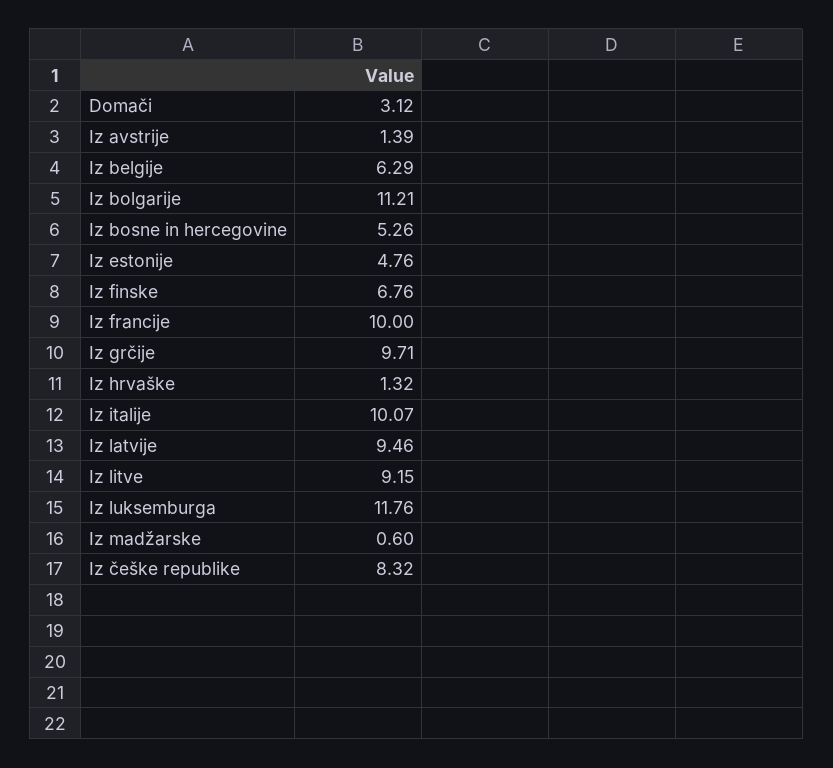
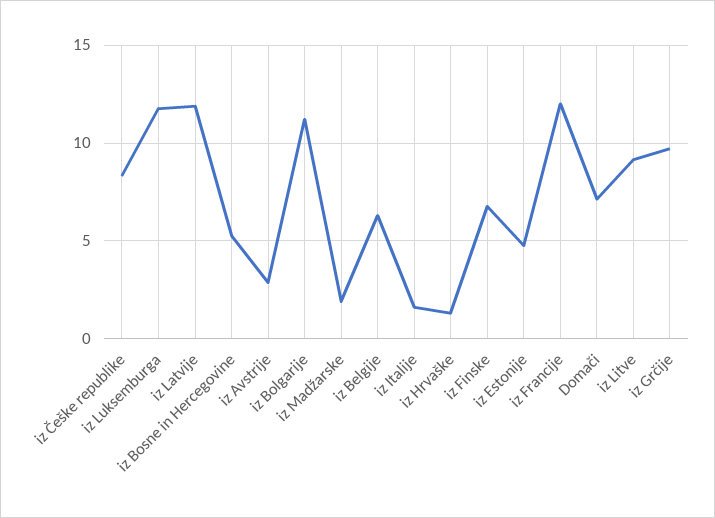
Domači: 3.12 -> 7
Iz avstrije: 1.39 -> 3
Iz francije: 10 -> 12
Iz italije: 10.07 -> 1.5
Iz latvije: 9.46 -> 12
Iz madžarske: 0.6 -> 2

